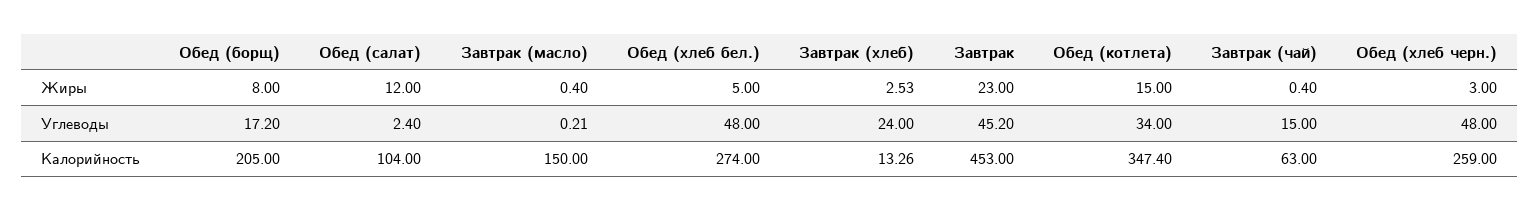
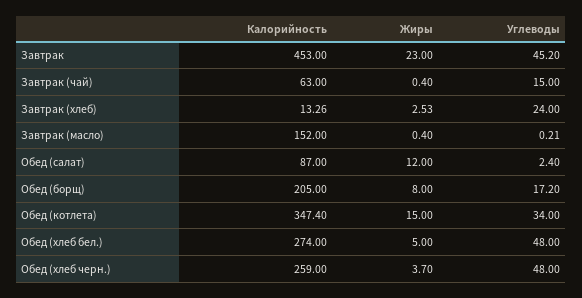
Обед (хлеб черн.), Жиры: 3 -> 3.7
Обед (салат), Калорийность: 104 -> 87
Завтрак (масло), Калорийность: 150 -> 152

